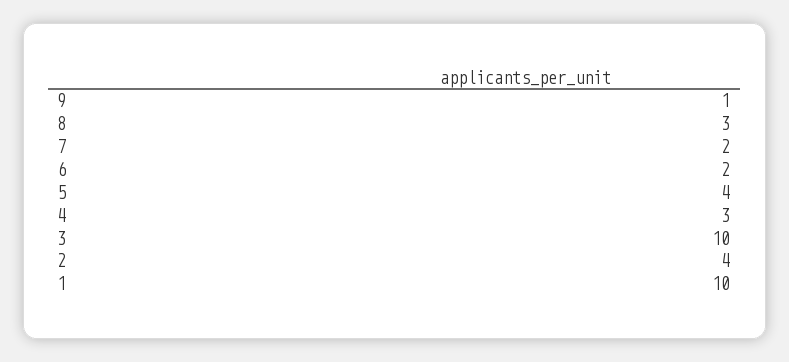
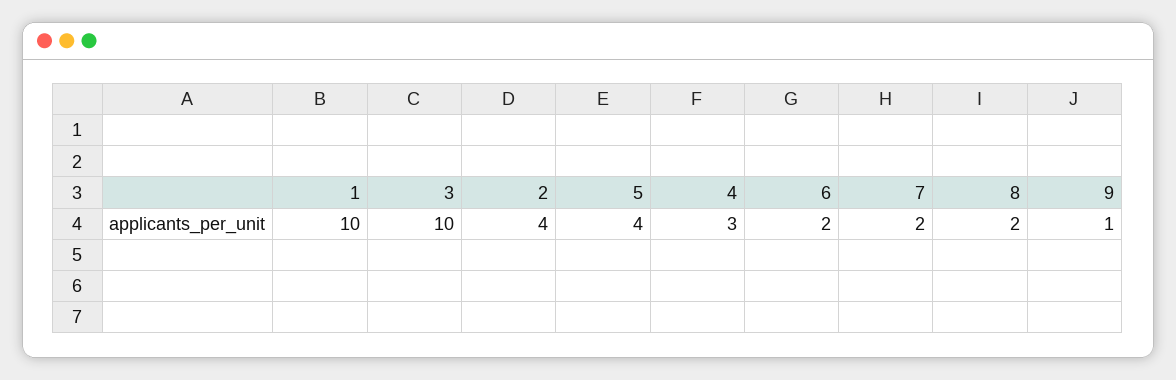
8: 3 -> 2

